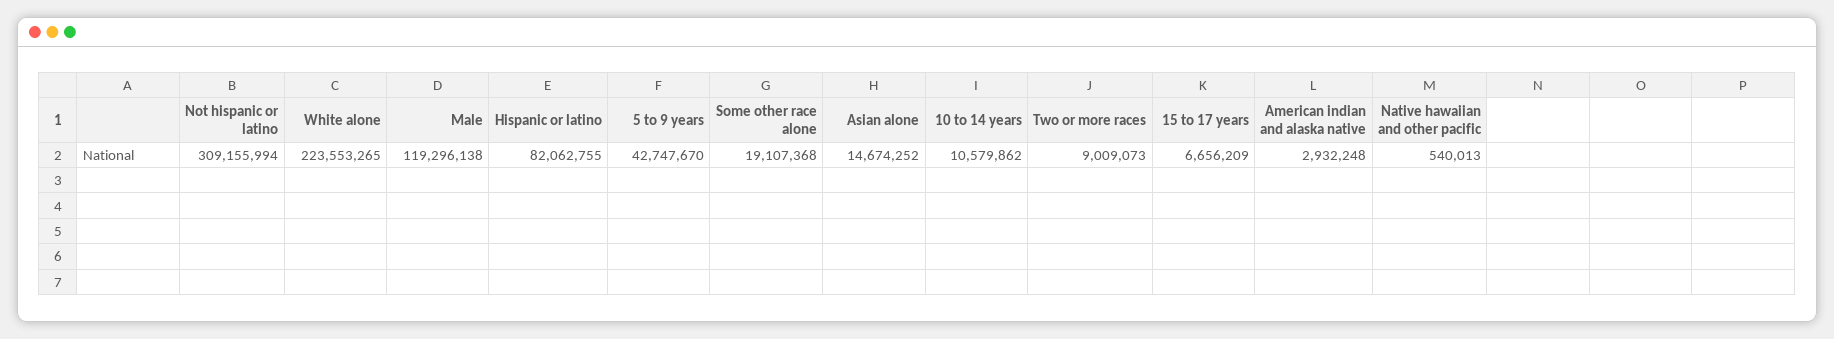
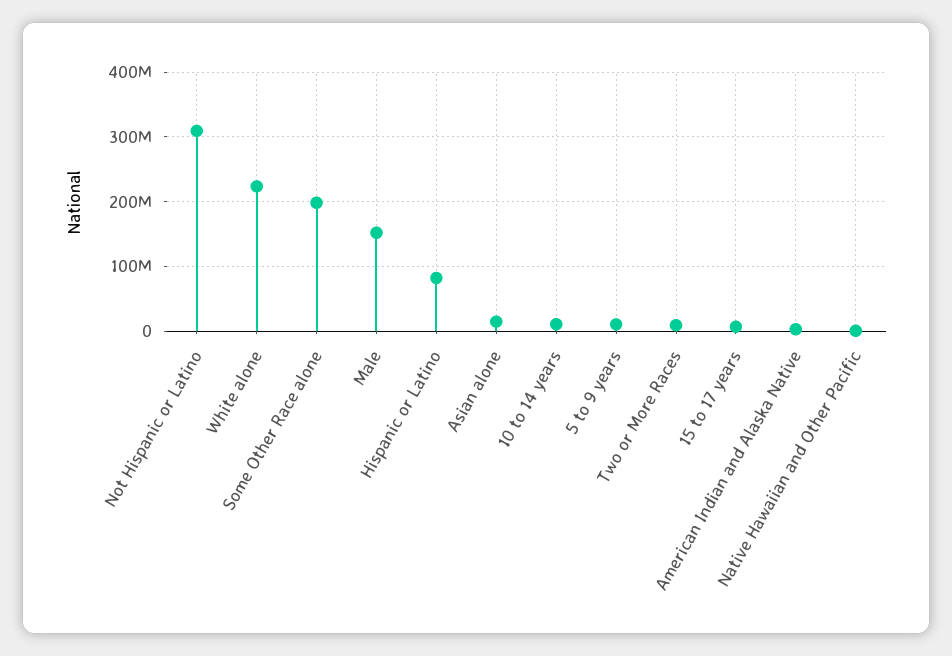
Male: 119296138 -> 150000000
5 to 9 years: 42747670 -> 10000000
Some other race alone: 19107368 -> 200000000

